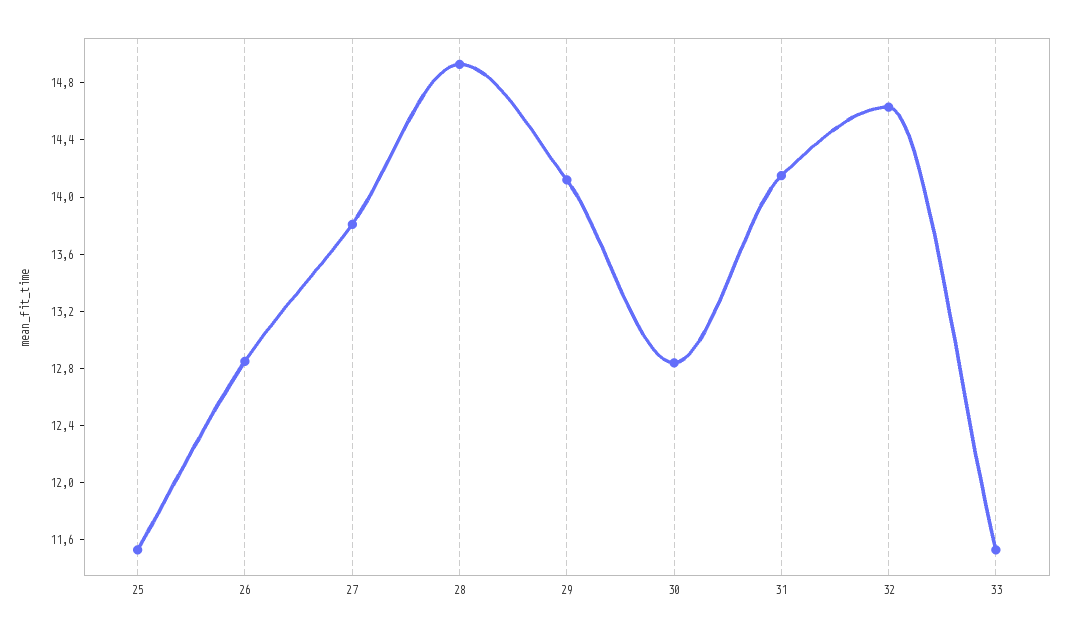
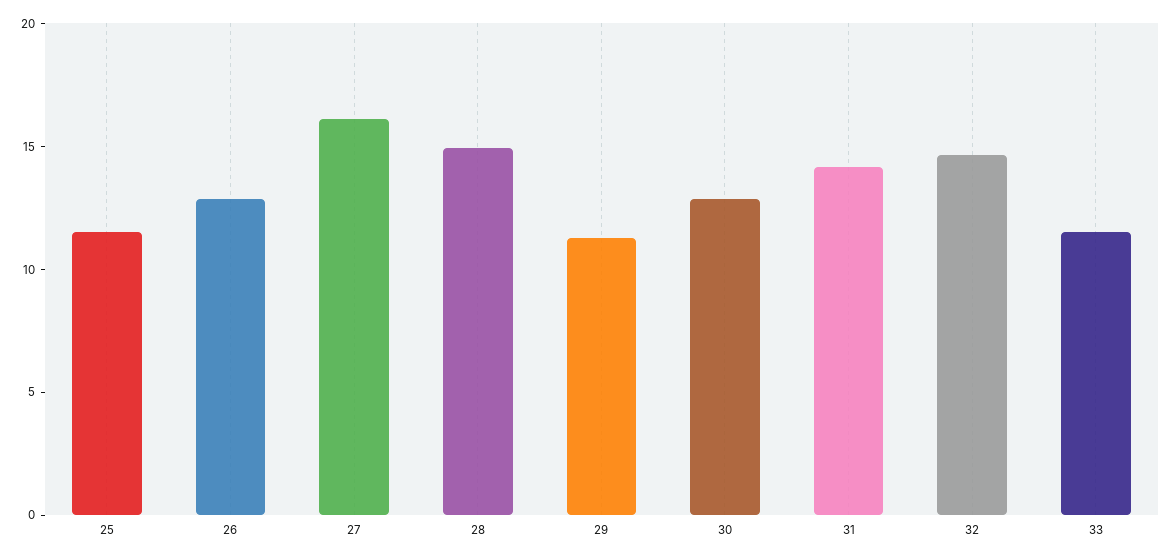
27: 13.8 -> 16
29: 14.1 -> 11

